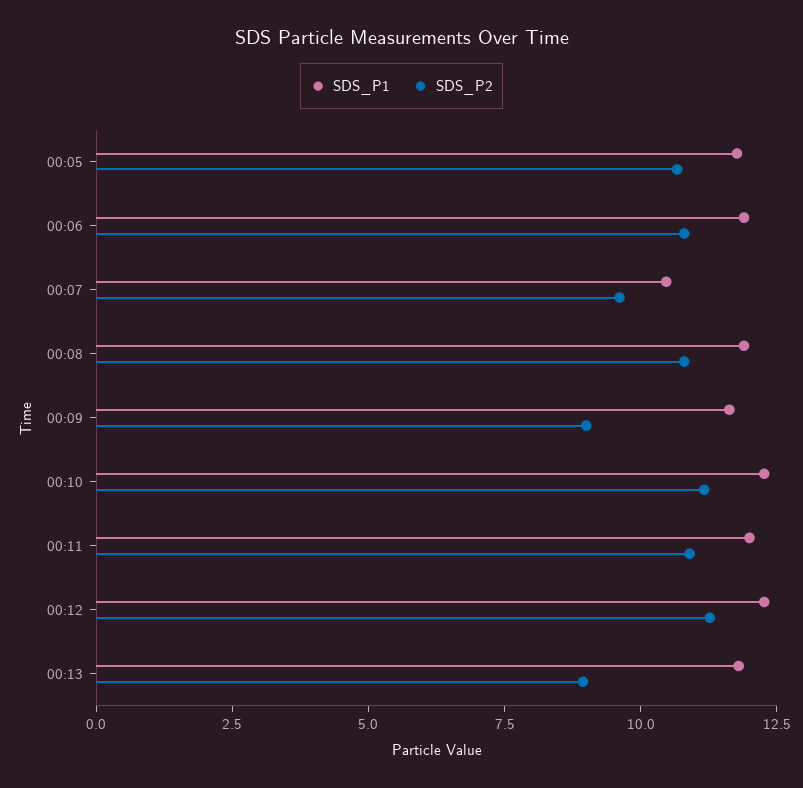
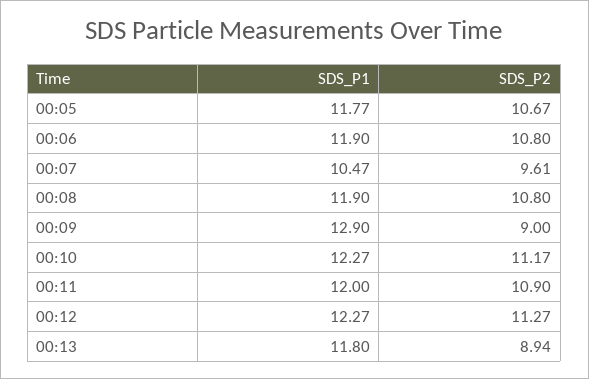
SDS_P1, 00:09: 11.5 -> 12.9

